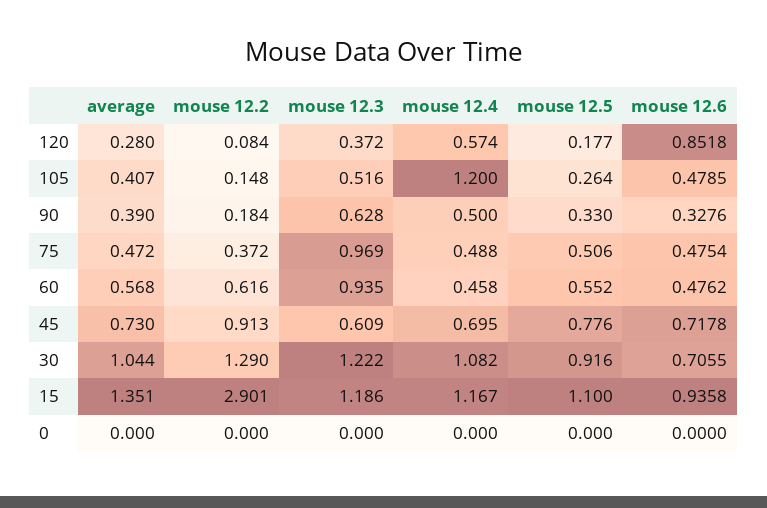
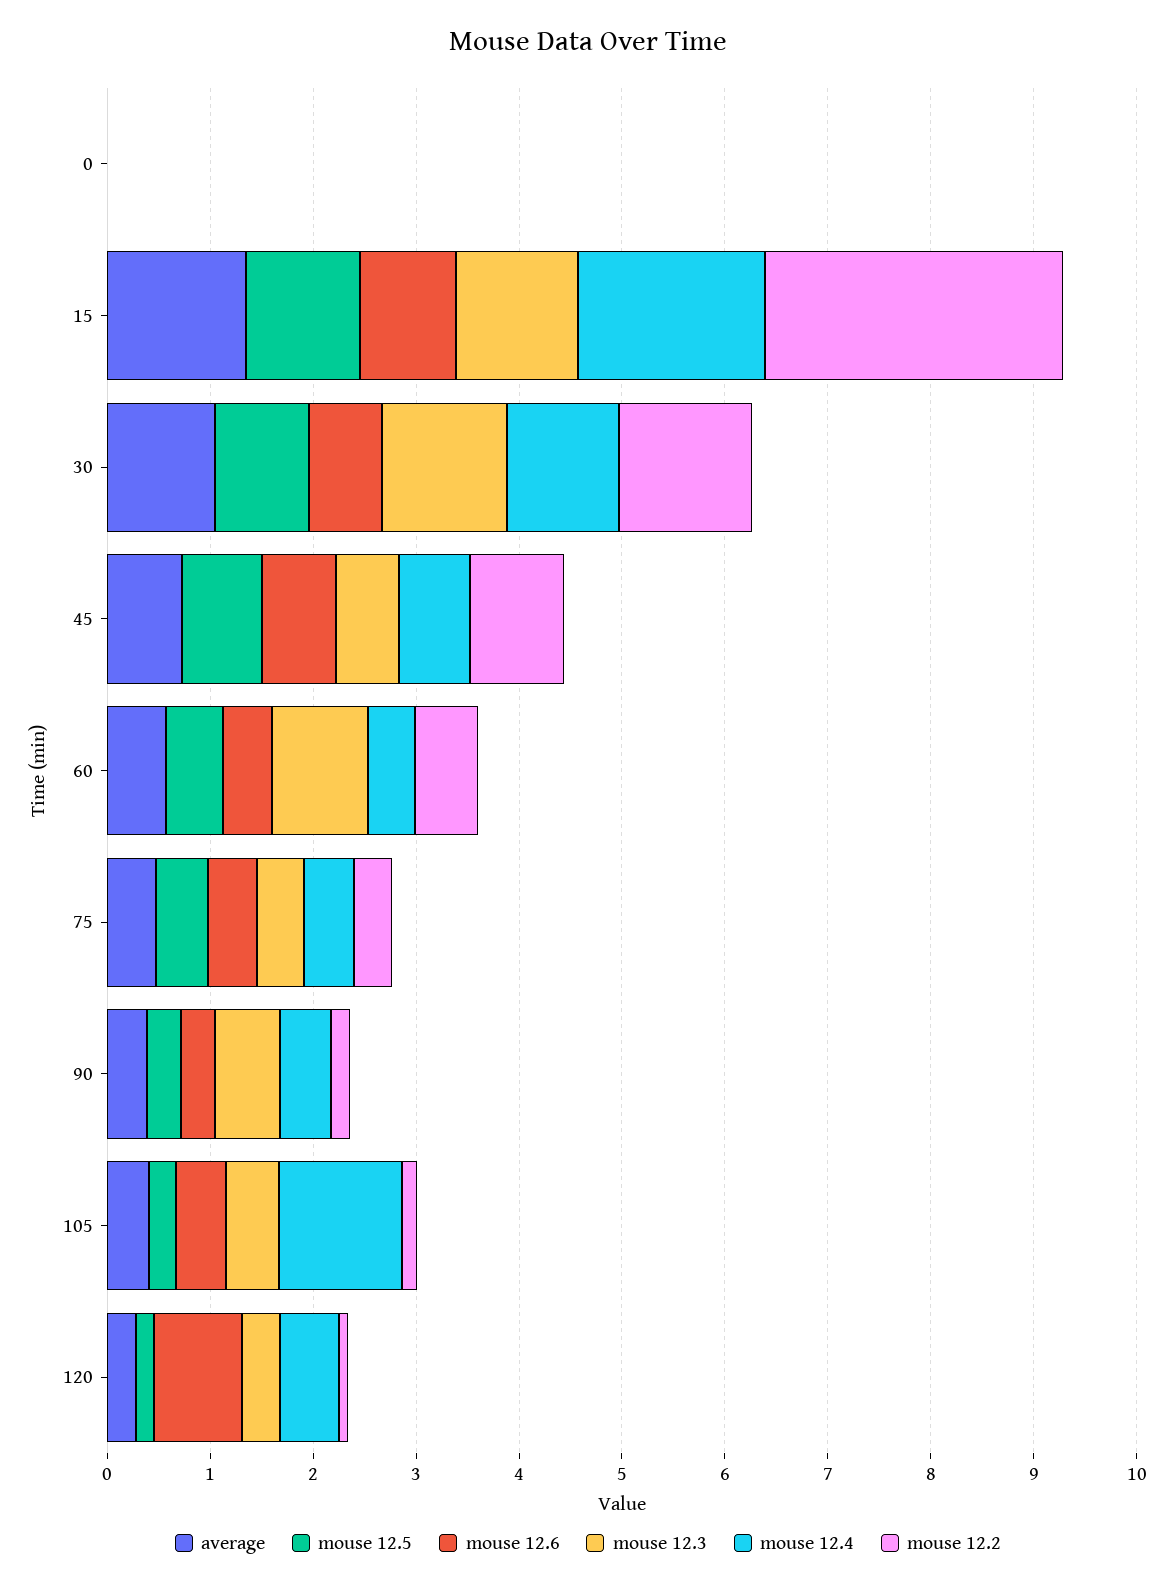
mouse 12.3, 75: 0.969 -> 0.4
mouse 12.4, 15: 1.167 -> 1.8

